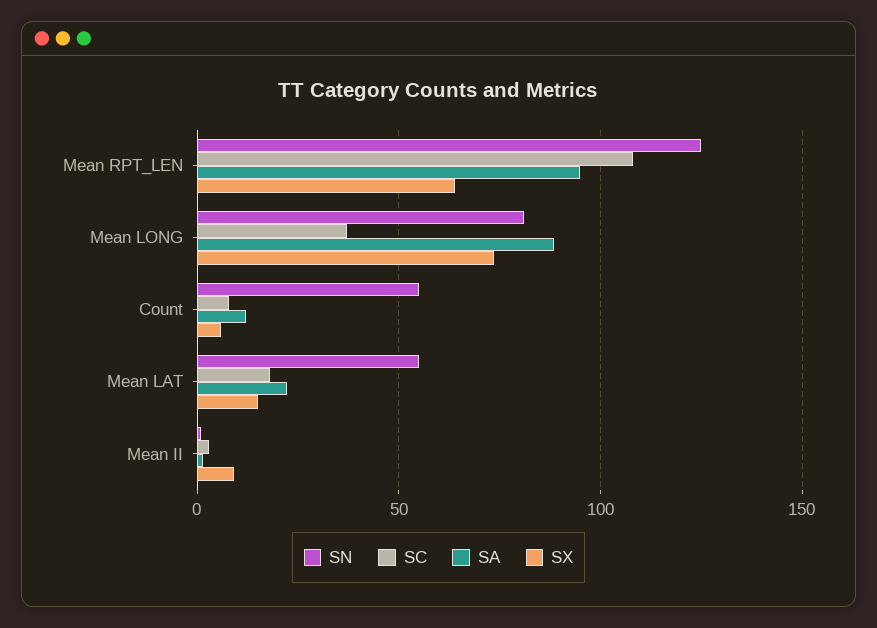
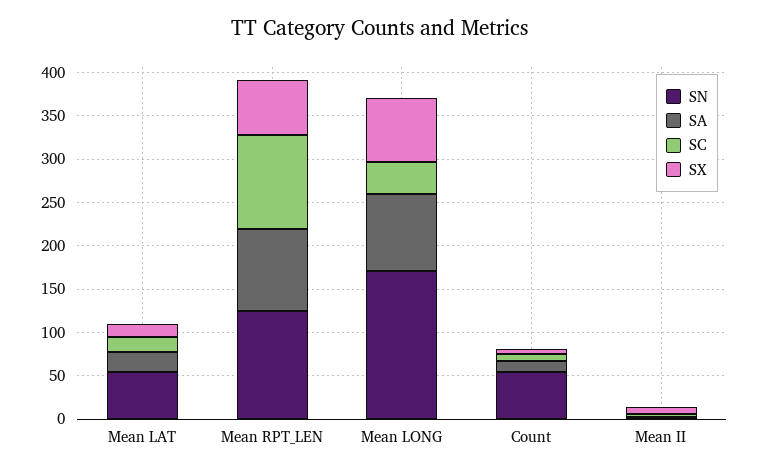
SN, Mean LONG: 80 -> 170

